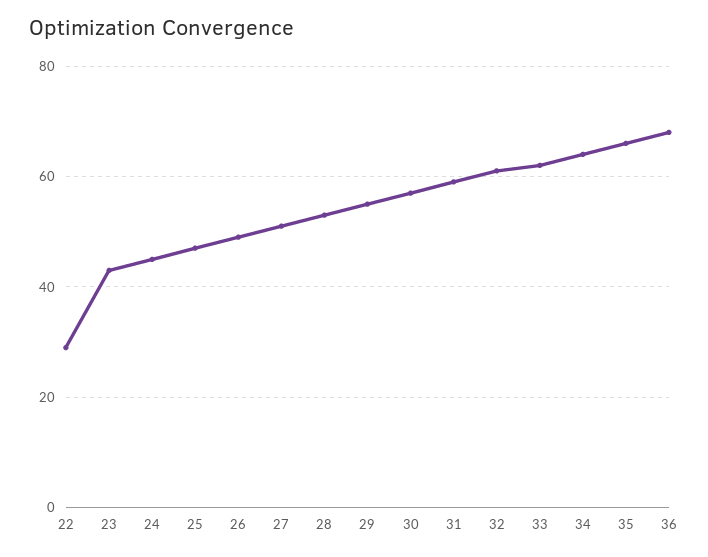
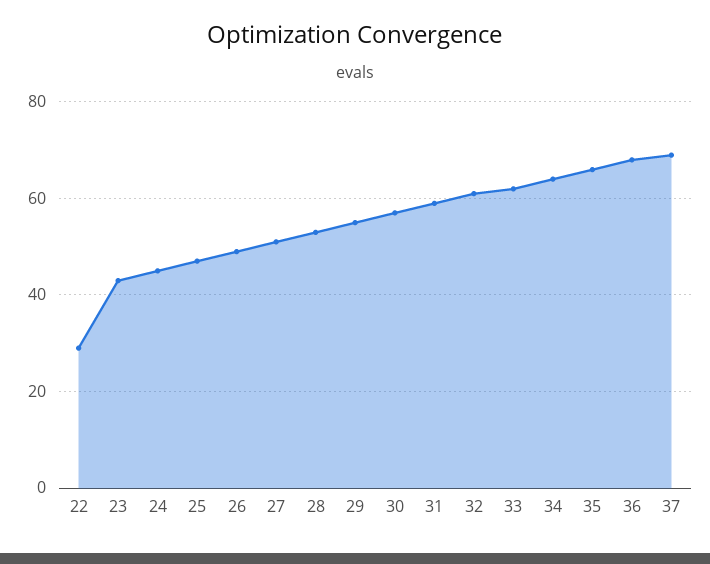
37: none -> 70

